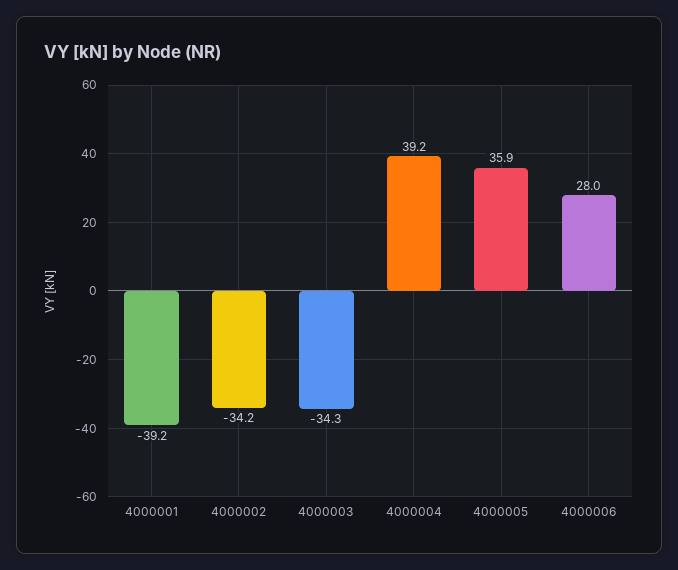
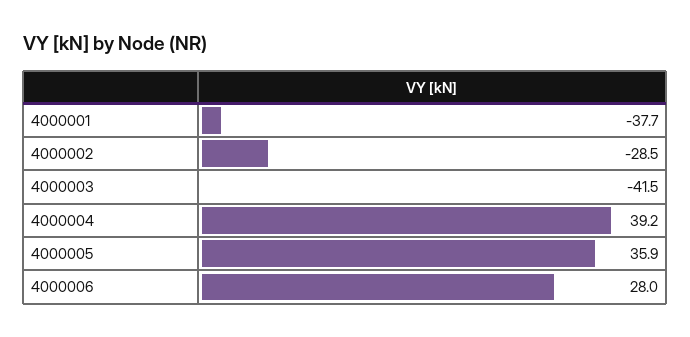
4000001: -39.2 -> -37.7
4000002: -34.2 -> -28.5
4000003: -34.3 -> -41.5

